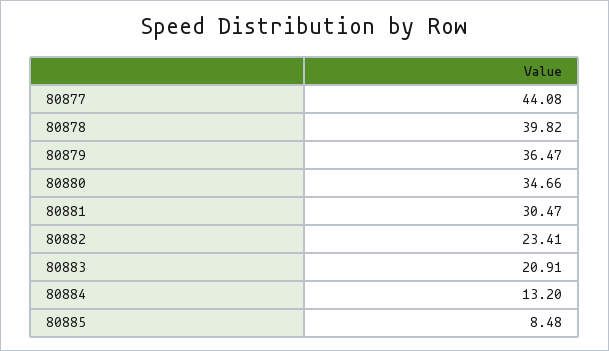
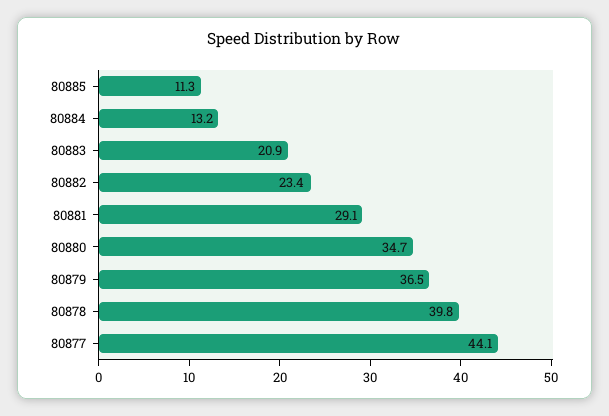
80881: 30.47 -> 29.1
80885: 8.48 -> 11.3

